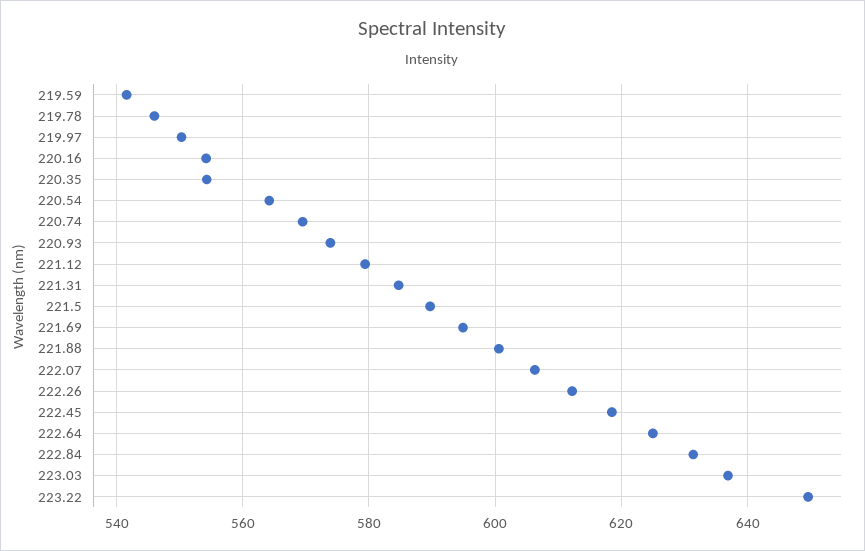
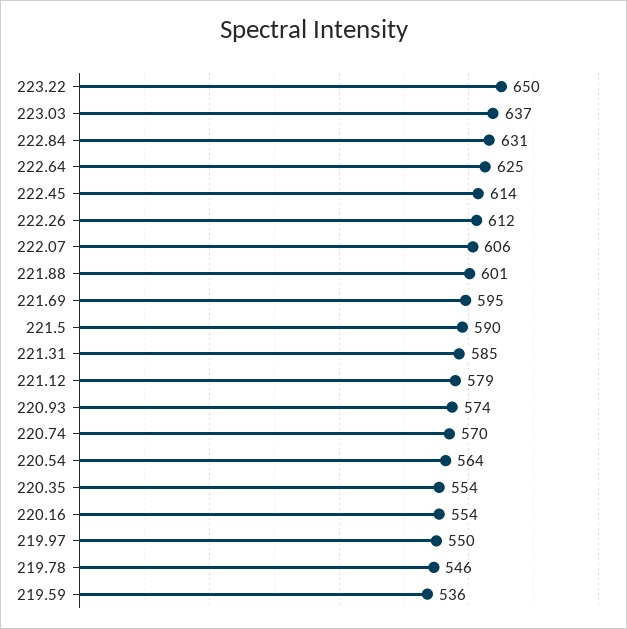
219.59: 542 -> 536
222.45: 618 -> 614

